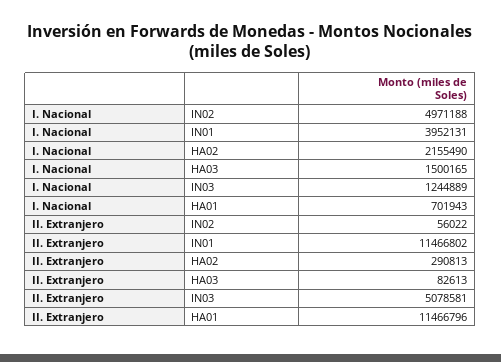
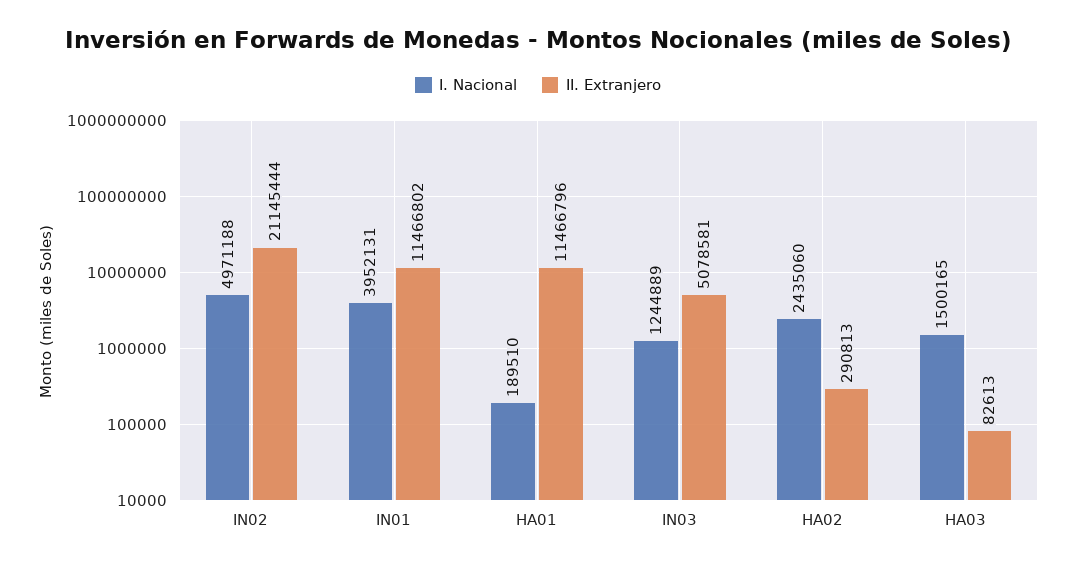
I. Nacional, HA02: 2155490 -> 2435060
I. Nacional, HA01: 701943 -> 189510
II. Extranjero, IN02: 56022 -> 21145444

